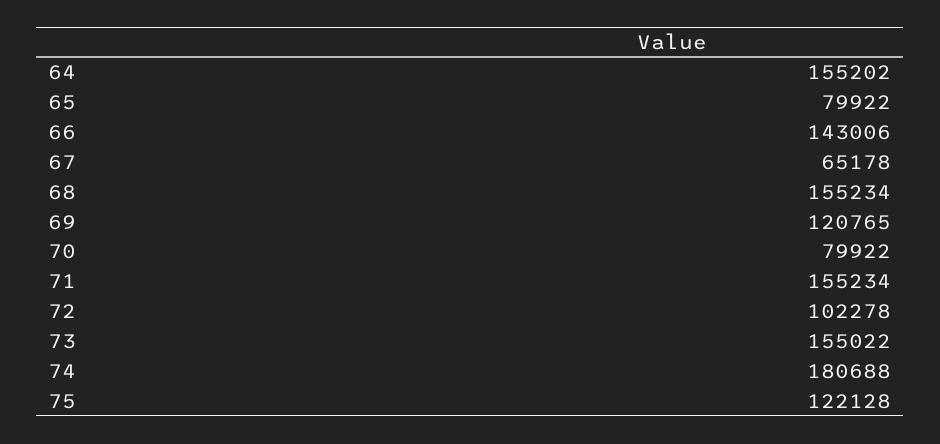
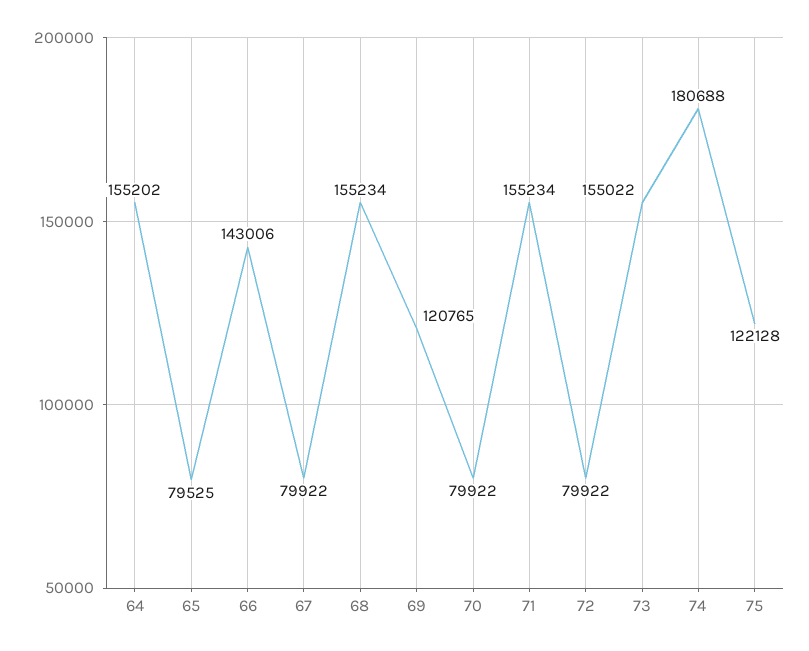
65: 79922 -> 79525
67: 65178 -> 79922
72: 102278 -> 79922

